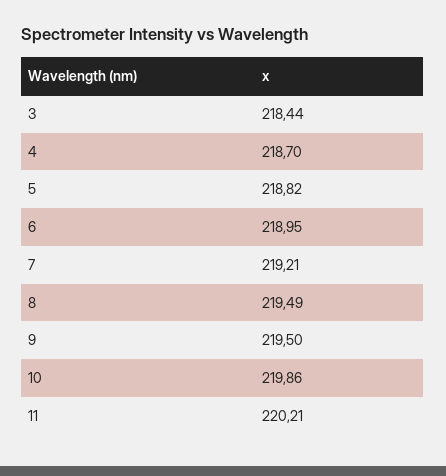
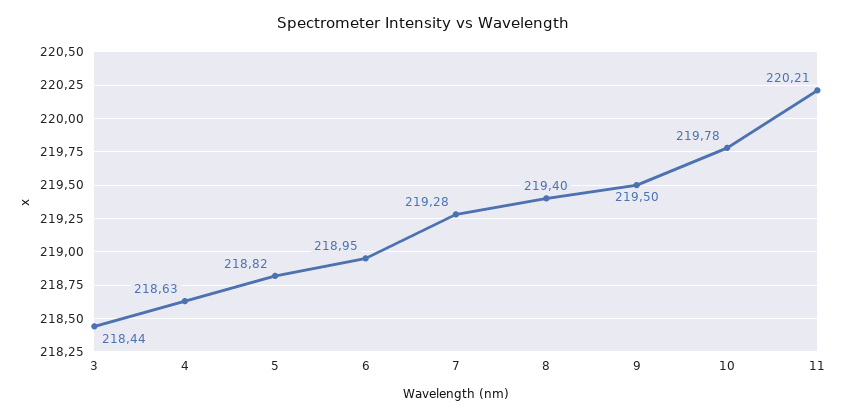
4: 218.7 -> 218.63
7: 219.21 -> 219.28
8: 219.49 -> 219.4
10: 219.86 -> 219.78

